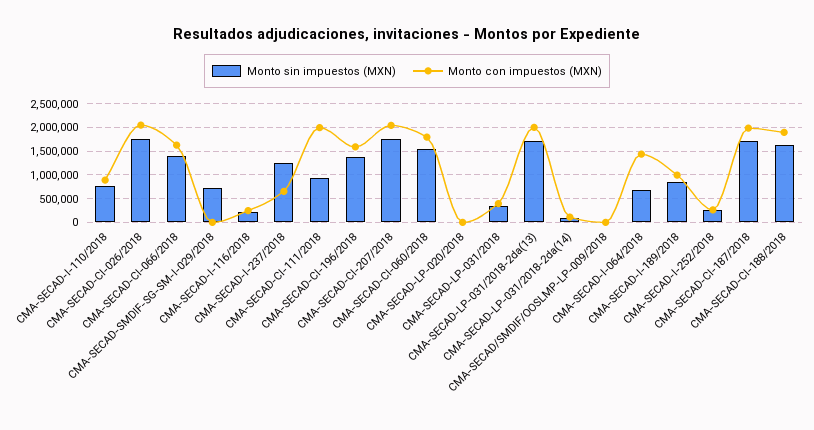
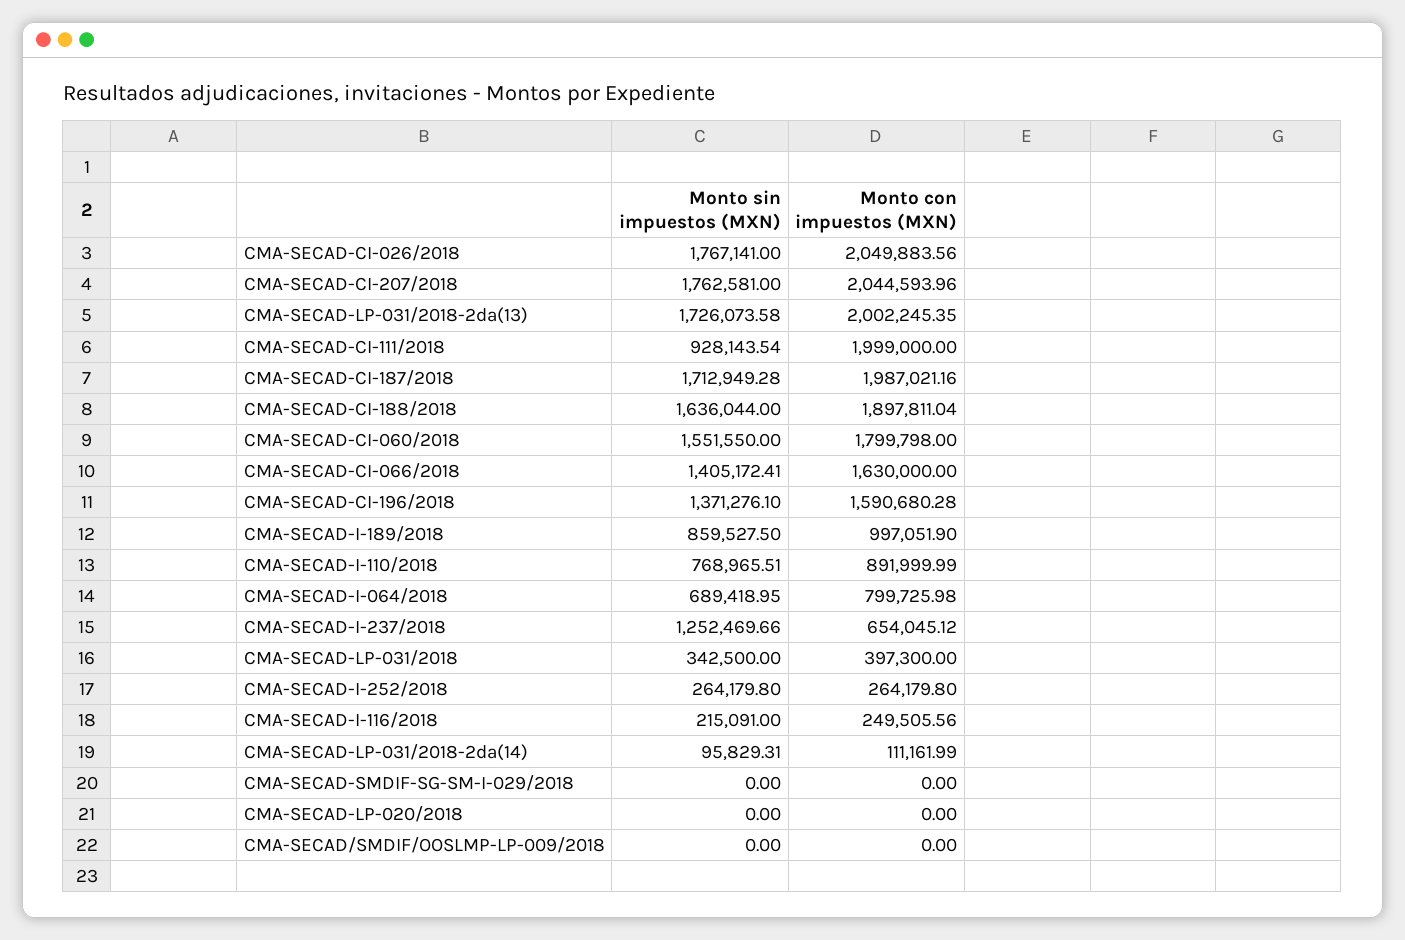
Monto sin impuestos (MXN), CMA-SECAD-SMDIF-SG-SM-I-029/2018: 750000 -> 0
Monto con impuestos (MXN), CMA-SECAD-I-064/2018: 1500000 -> 799725.98

